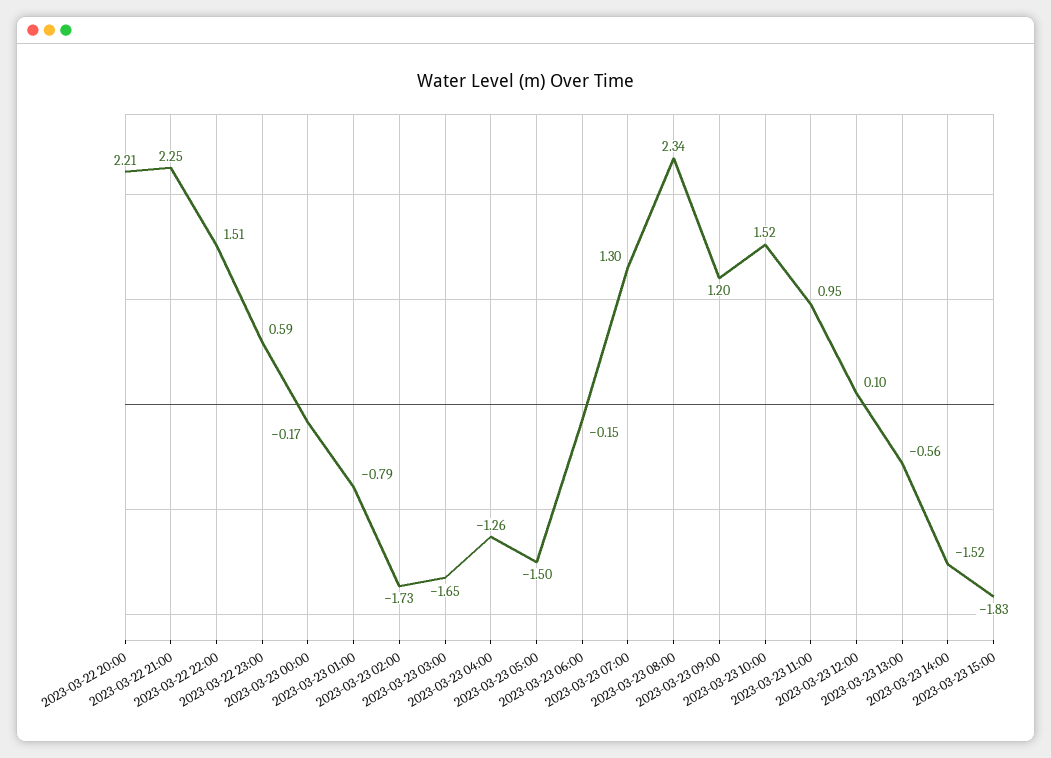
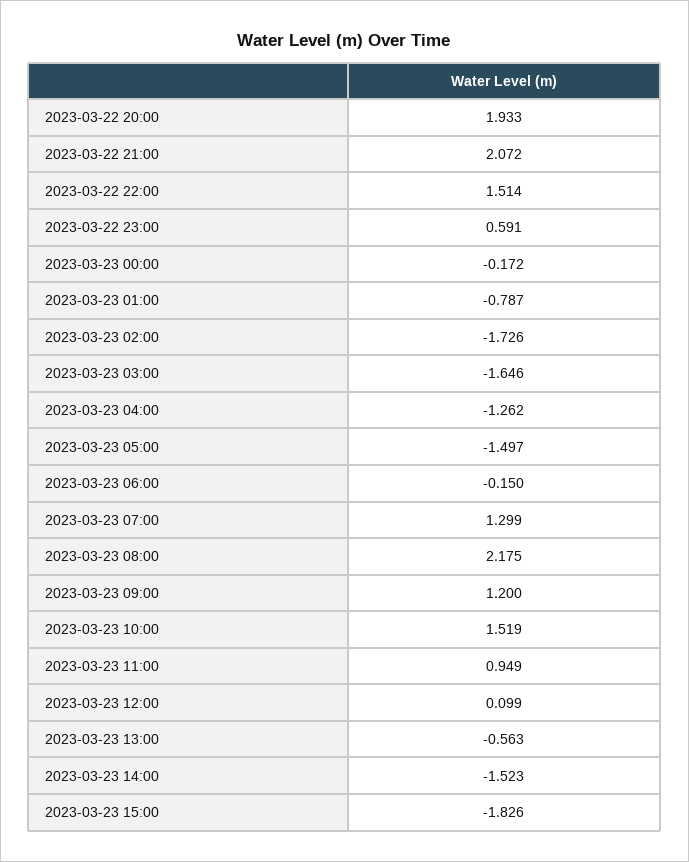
2023-03-22 20:00: 2.21 -> 1.933
2023-03-22 21:00: 2.25 -> 2.072
2023-03-23 08:00: 2.34 -> 2.175

